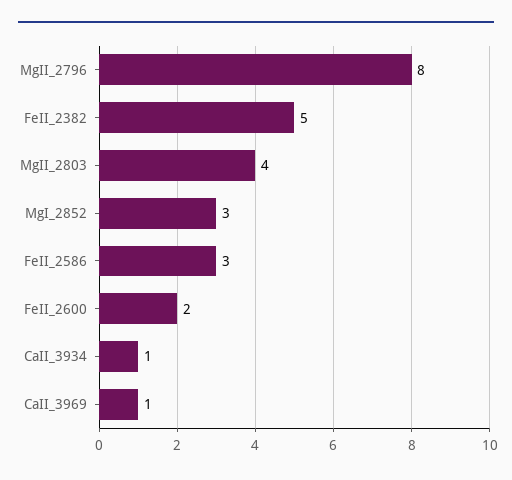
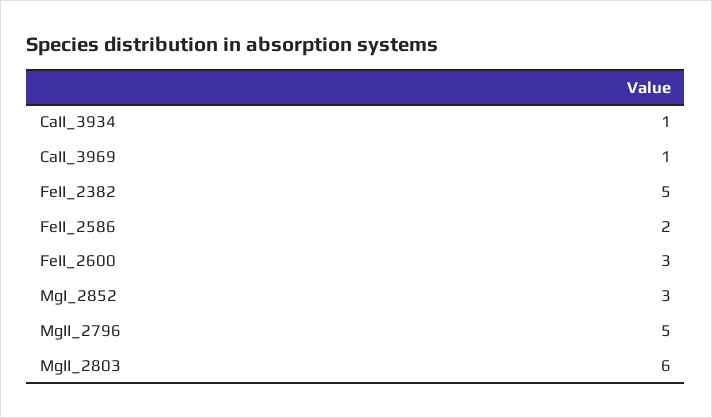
MgII_2796: 8 -> 5
MgII_2803: 4 -> 6
FeII_2586: 3 -> 2
FeII_2600: 2 -> 3

